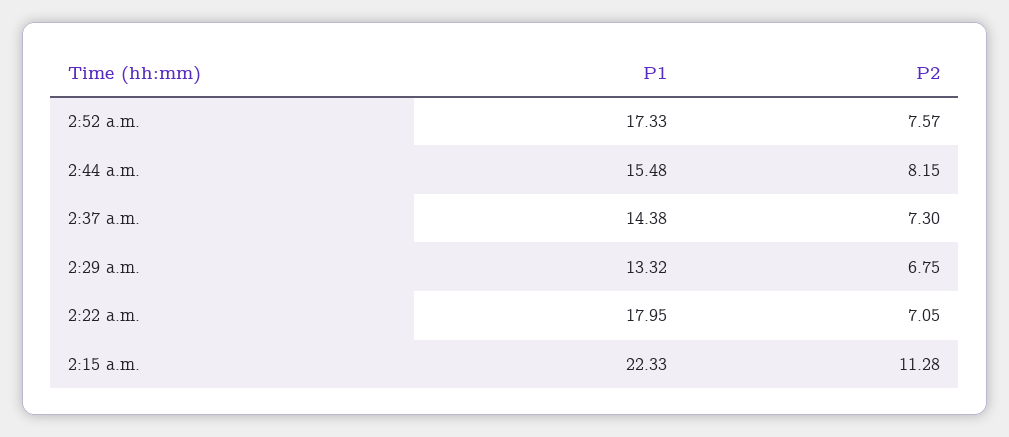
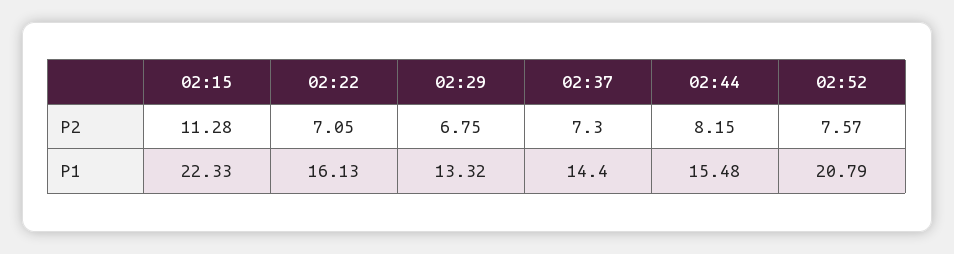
P1, 2:52 a.m.: 17.33 -> 20.79
P1, 2:37 a.m.: 14.38 -> 14.4
P1, 2:22 a.m.: 17.95 -> 16.13

